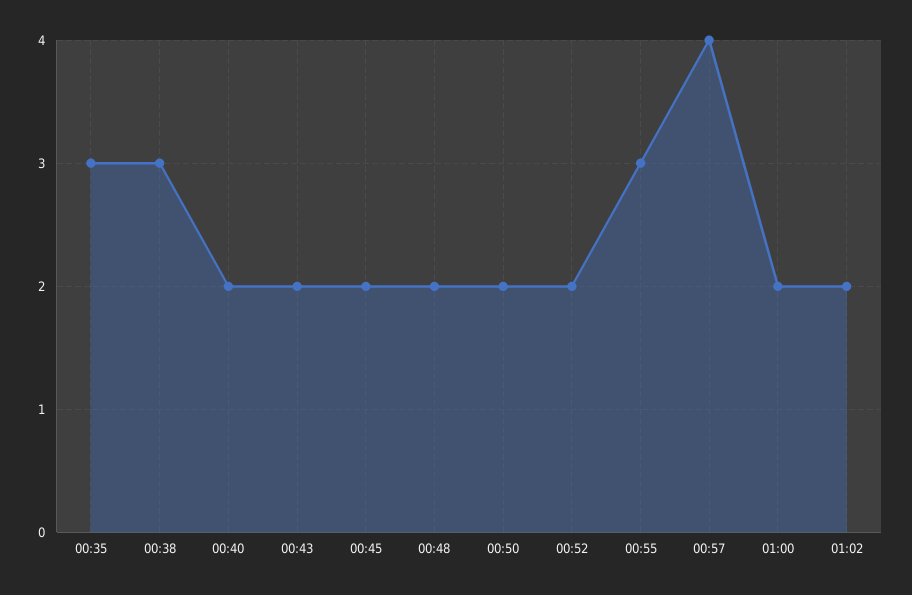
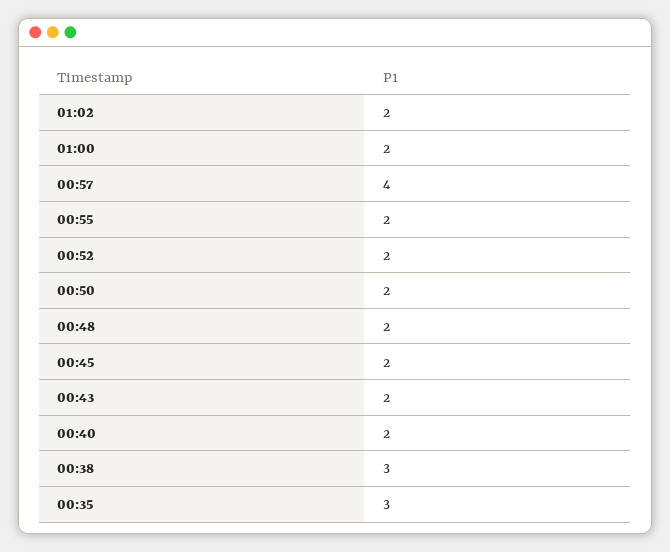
00:55: 3 -> 2

